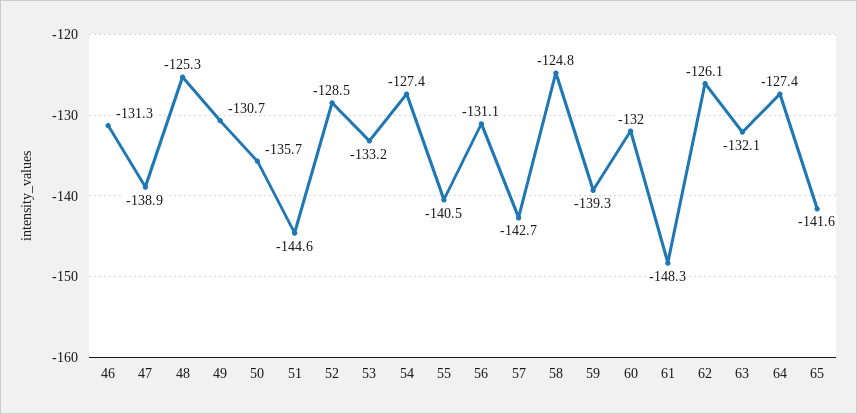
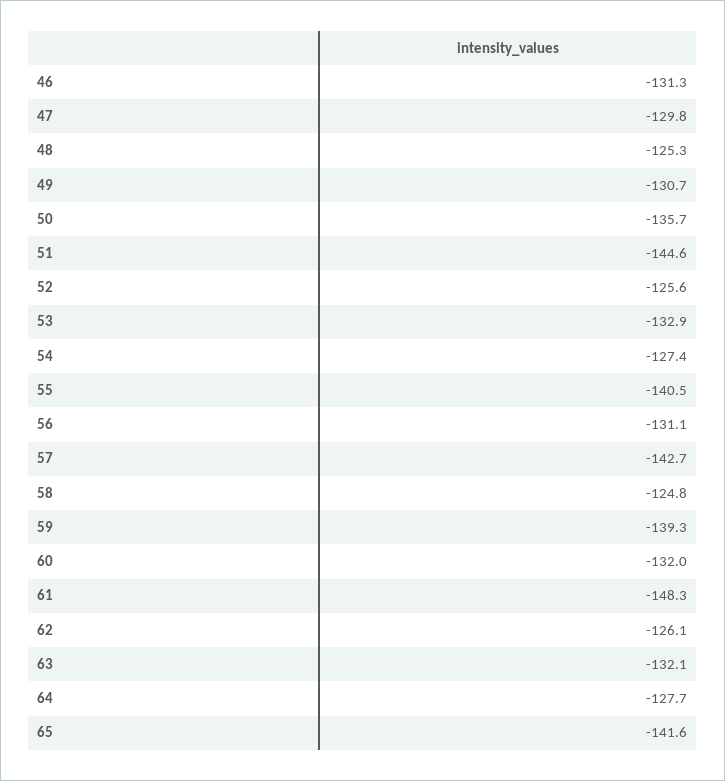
47: -138.9 -> -129.8
52: -128.5 -> -125.6
53: -133.2 -> -132.9
64: -127.4 -> -127.7

